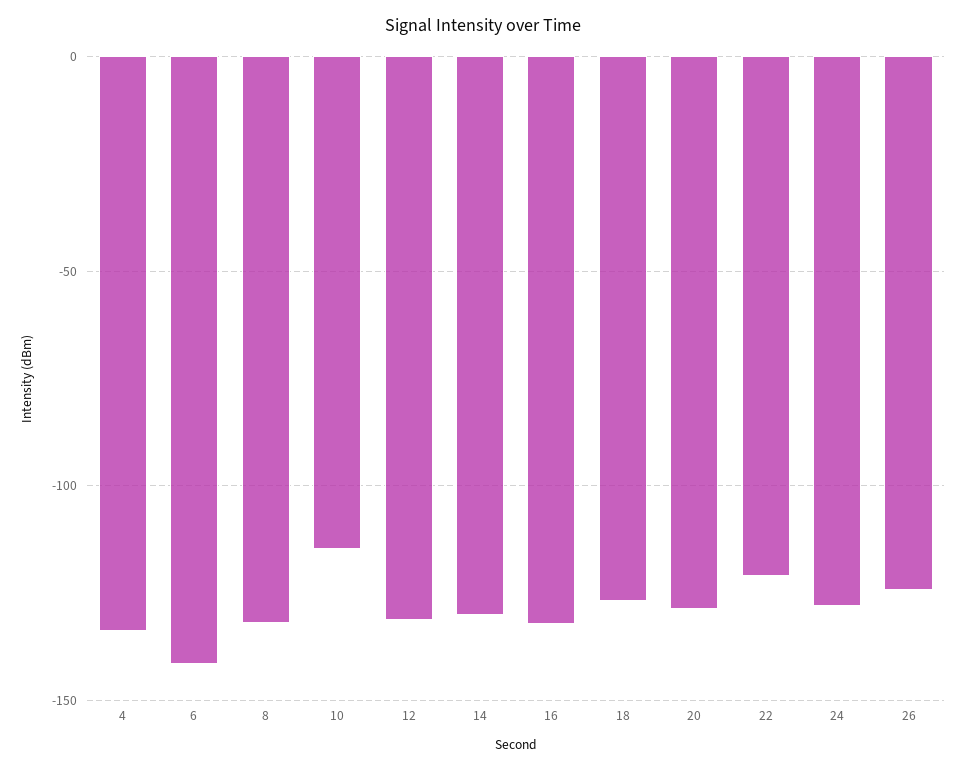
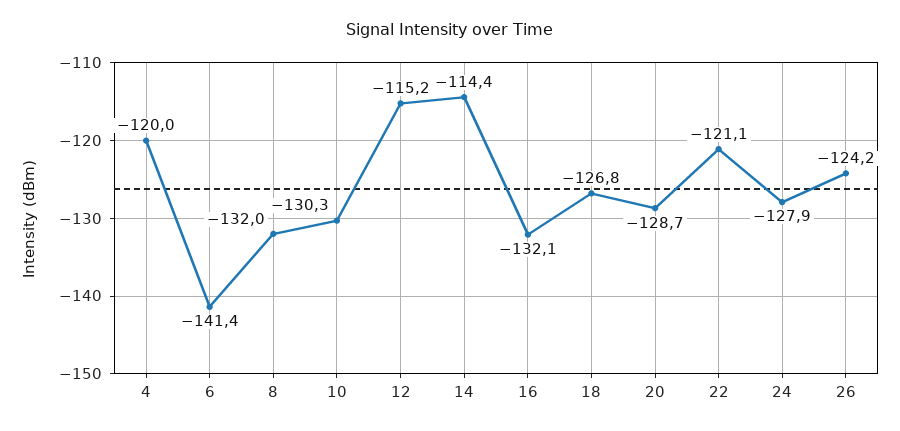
4: -135 -> -120
10: -115 -> -130.3
12: -130 -> -115.2
14: -130 -> -114.4

